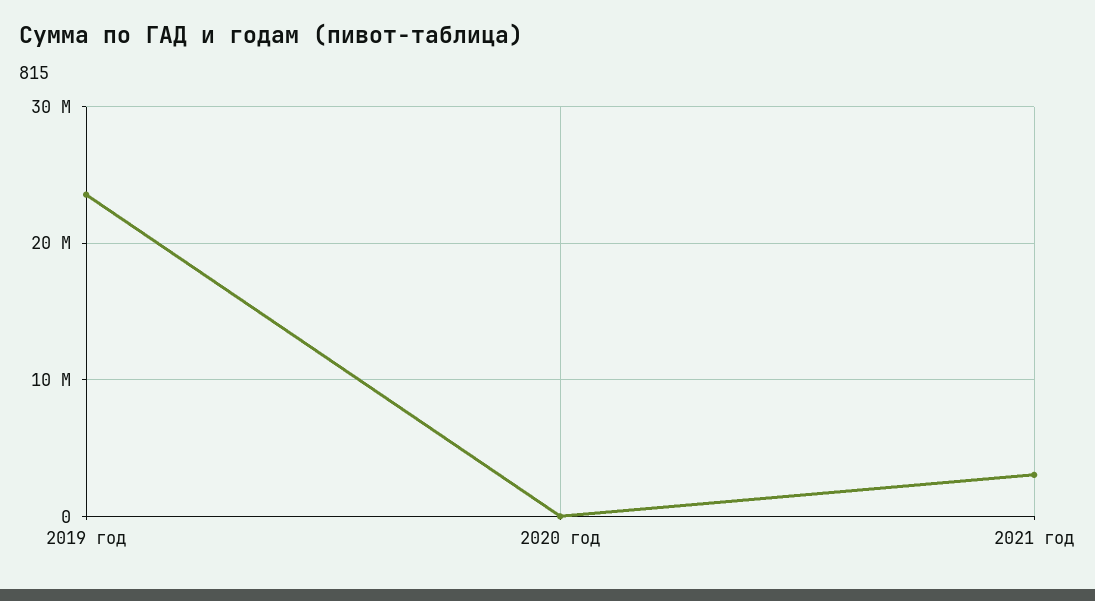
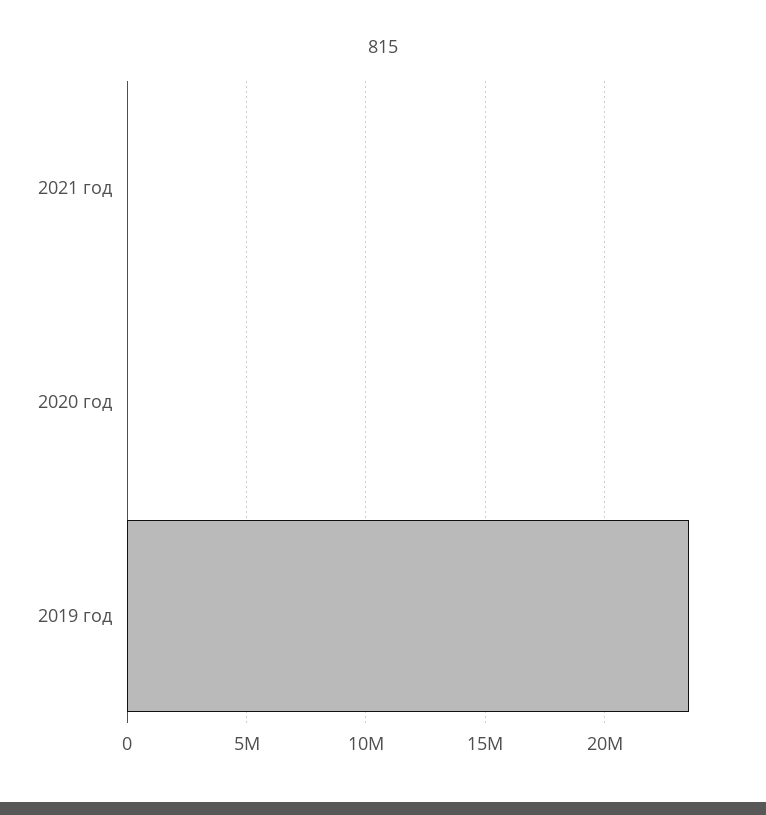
2021 год: 3000000 -> 0

